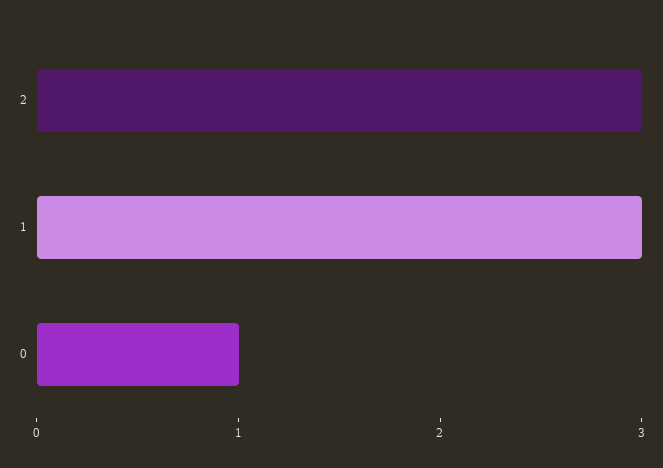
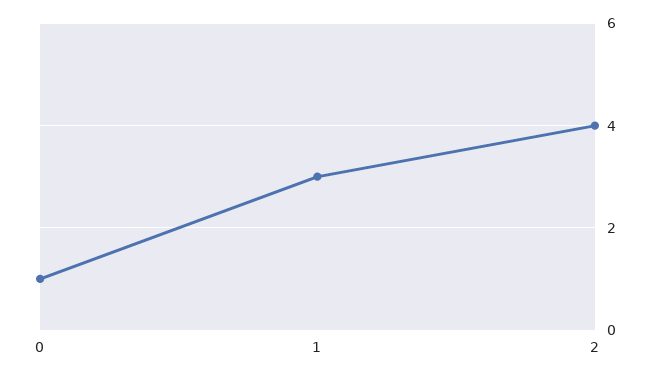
2: 3 -> 4

